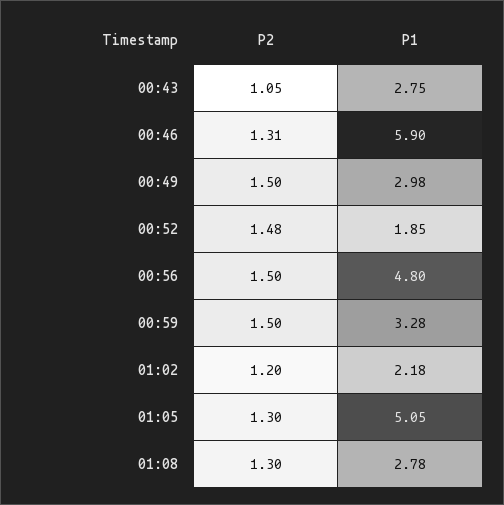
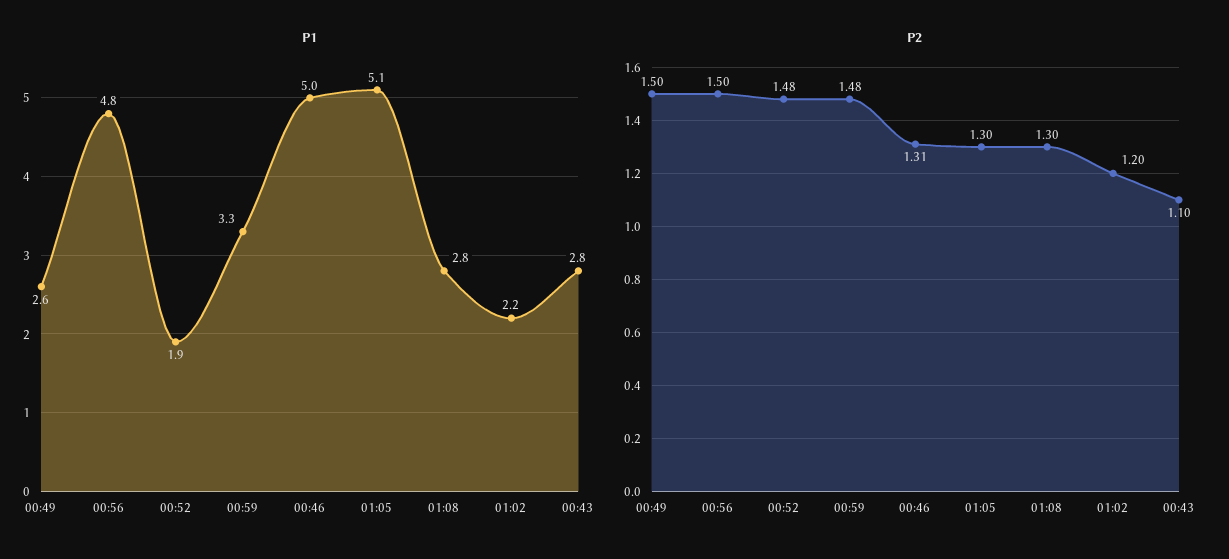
P2, 00:43: 1.05 -> 1.1
P1, 00:46: 5.9 -> 5
P1, 00:49: 2.98 -> 2.6
P2, 00:59: 1.5 -> 1.48

